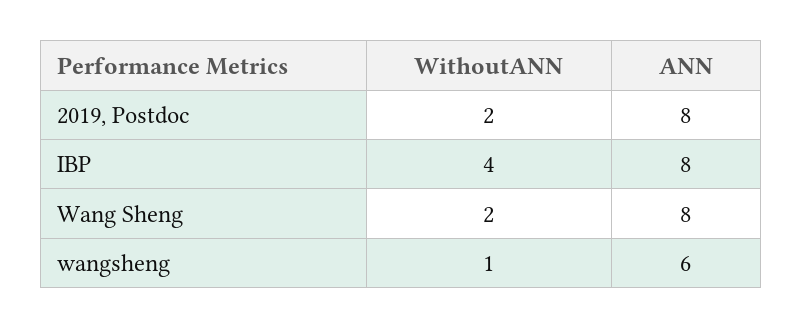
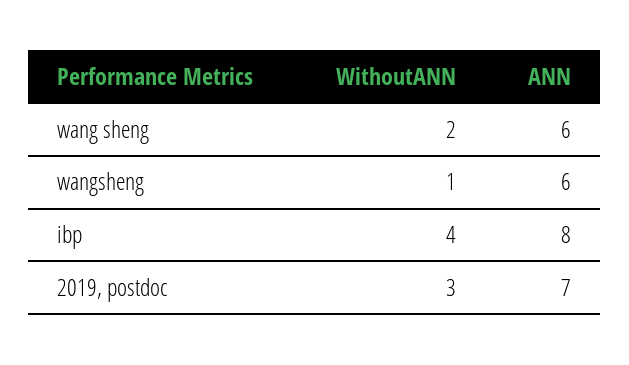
WithoutANN, 2019, Postdoc: 2 -> 3
ANN, 2019, Postdoc: 8 -> 7
ANN, Wang Sheng: 8 -> 6

